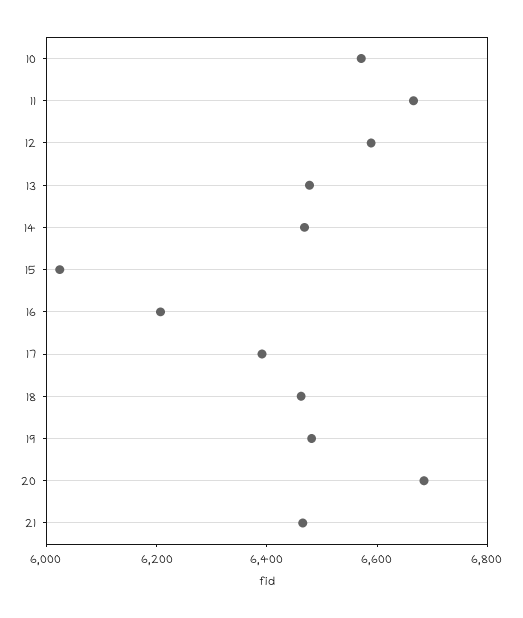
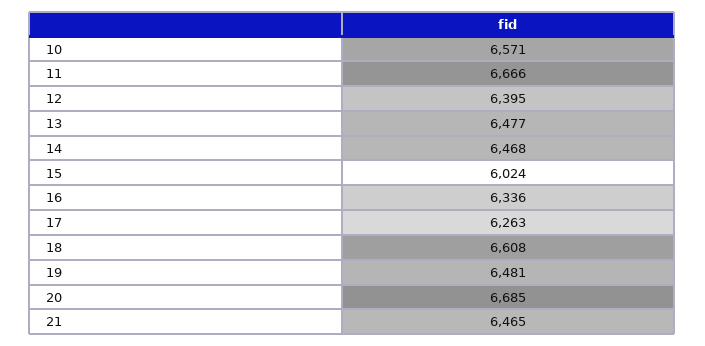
12: 6600 -> 6395
16: 6200 -> 6336
17: 6400 -> 6263
18: 6450 -> 6608

